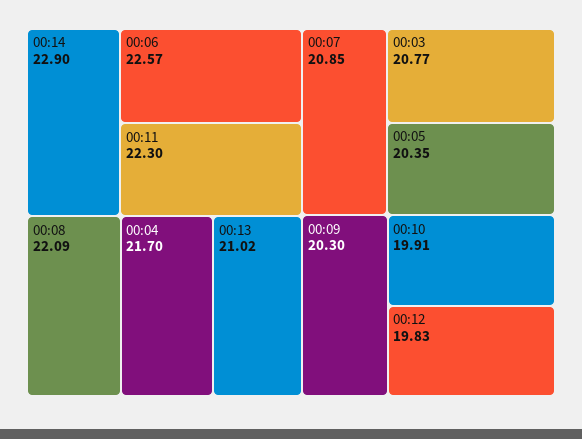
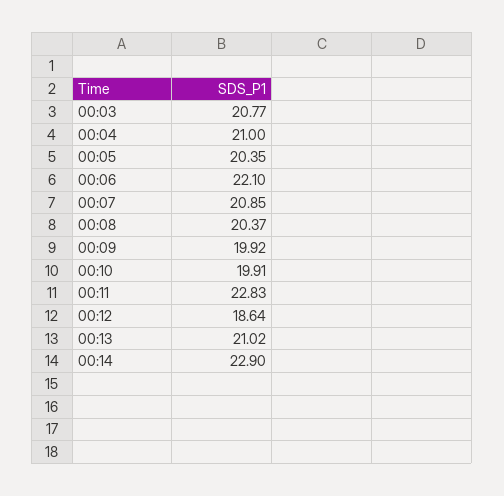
00:06: 22.57 -> 22.1
00:11: 22.3 -> 22.83
00:08: 22.09 -> 20.37
00:04: 21.7 -> 21
00:09: 20.3 -> 19.92
00:12: 19.83 -> 18.64

